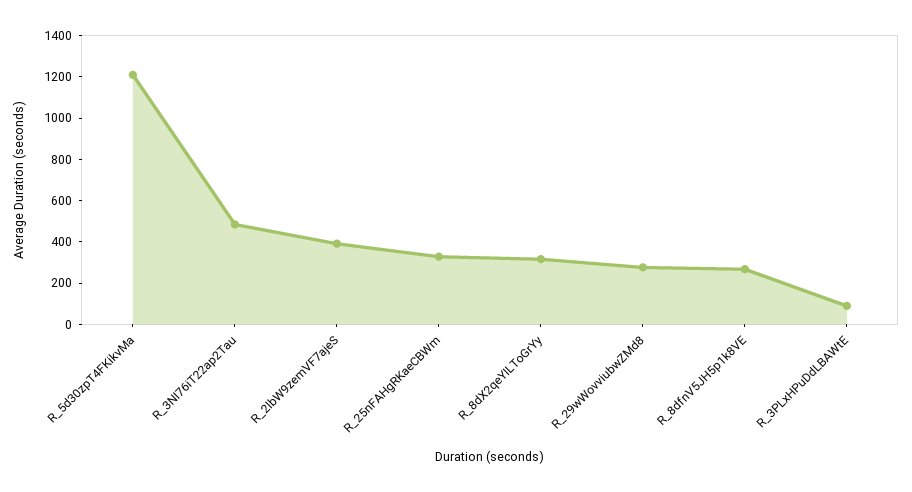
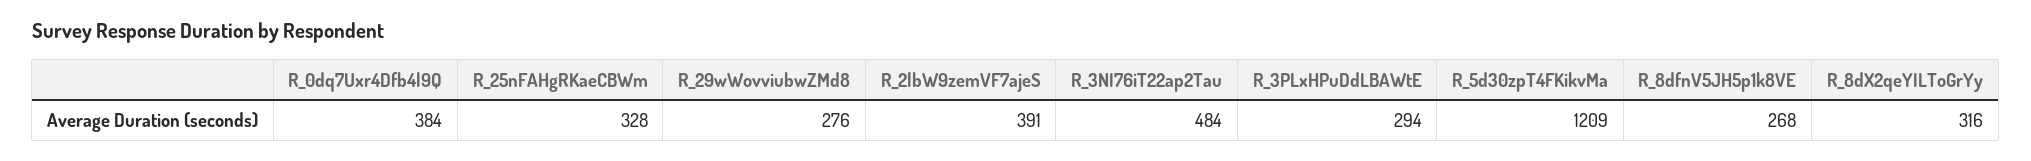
R_3PLxHPuDdLBAWtE: 100 -> 294
R_0dq7Uxr4Dfb4l9Q: none -> 384

